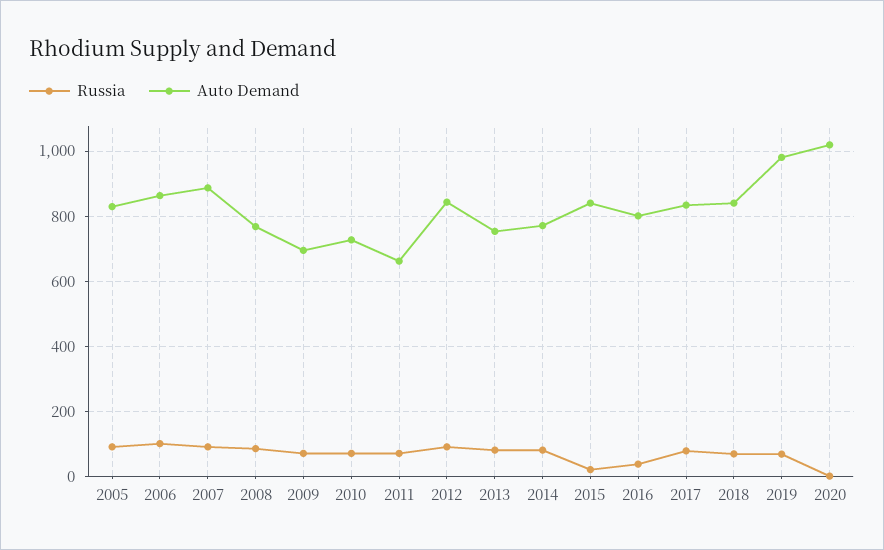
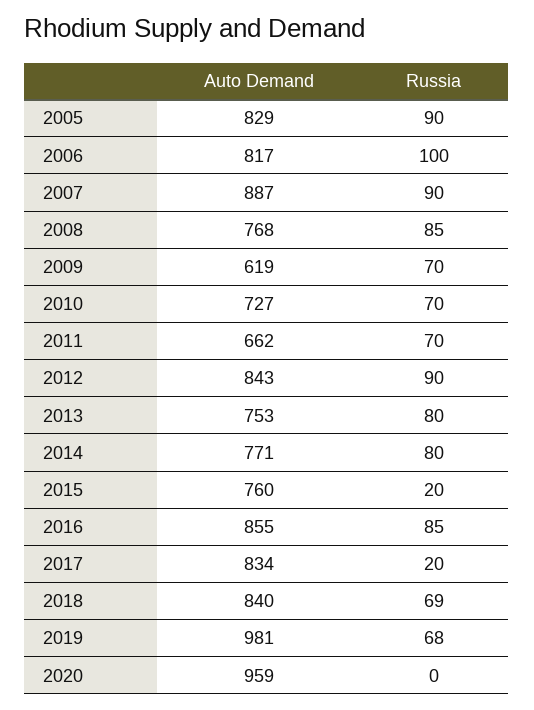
Auto Demand, 2006: 860 -> 817
Auto Demand, 2009: 700 -> 619
Auto Demand, 2015: 840 -> 760
Russia, 2016: 40 -> 85
Auto Demand, 2016: 800 -> 855
Russia, 2017: 80 -> 20
Auto Demand, 2020: 1020 -> 959

